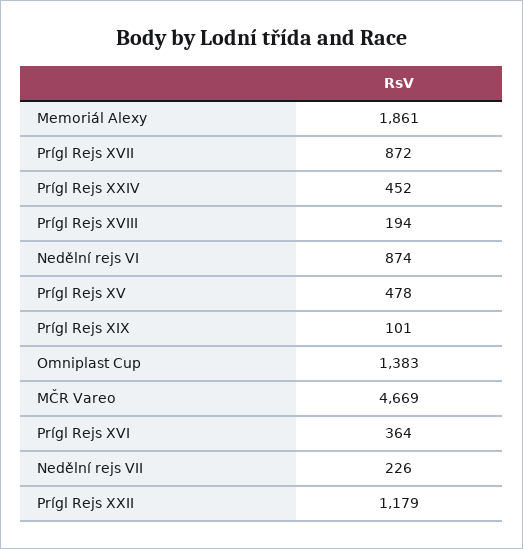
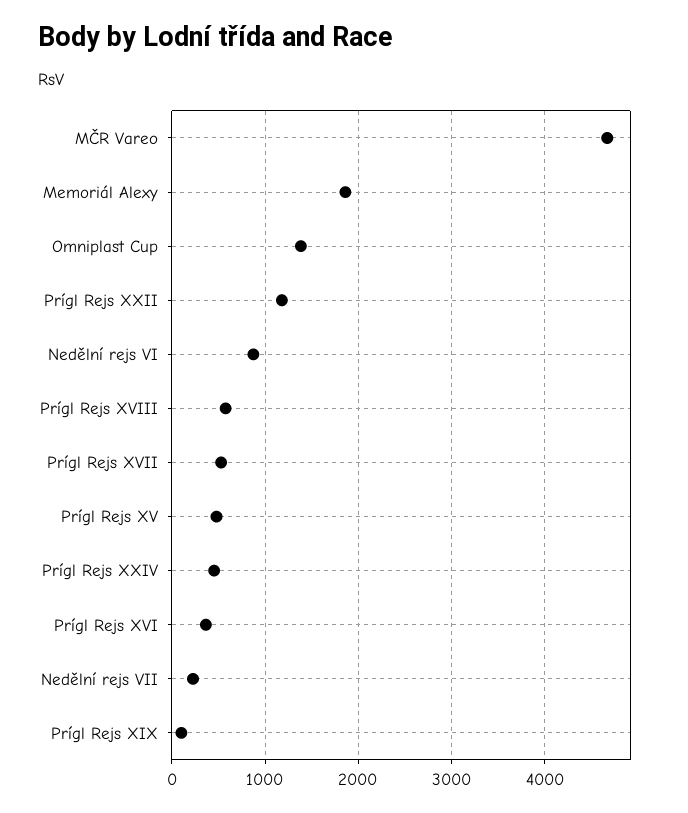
Prígl Rejs XVII: 872 -> 500
Prígl Rejs XVIII: 194 -> 600

